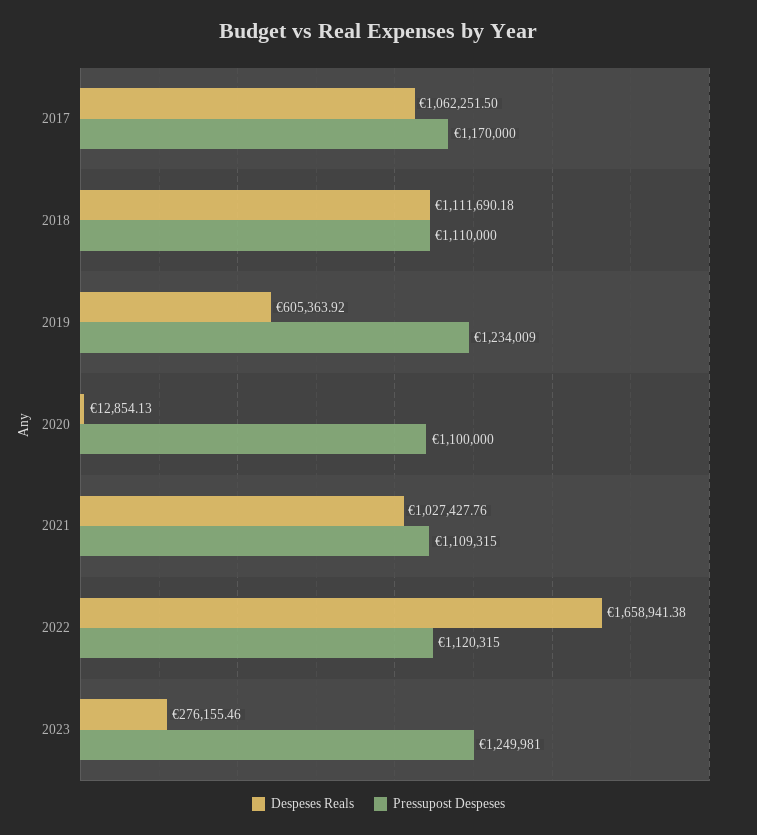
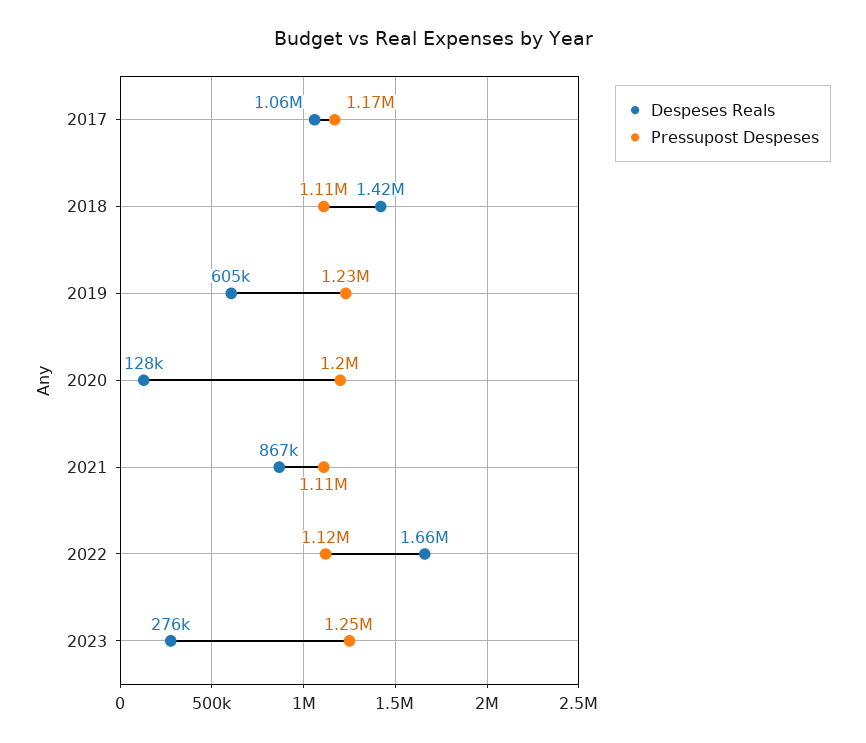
Despeses Reals, 2018: 1111690.18 -> 1420000
Despeses Reals, 2020: 12854.13 -> 128000
Pressupost Despeses, 2020: 1100000 -> 1200000
Despeses Reals, 2021: 1027427.76 -> 867000

